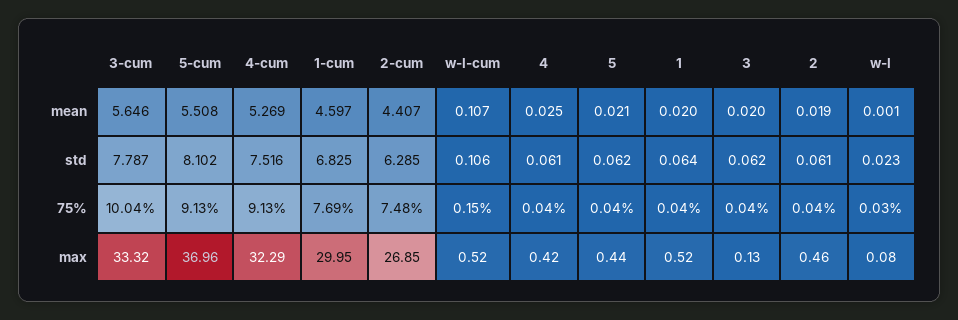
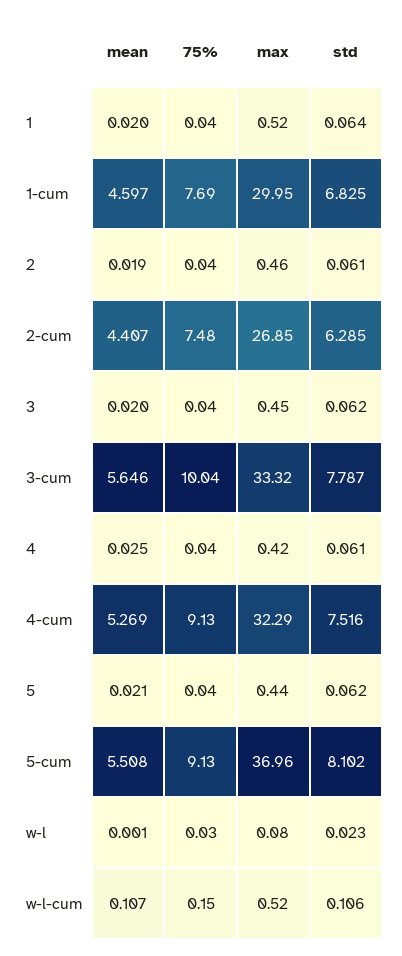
3, max: 0.13 -> 0.45

